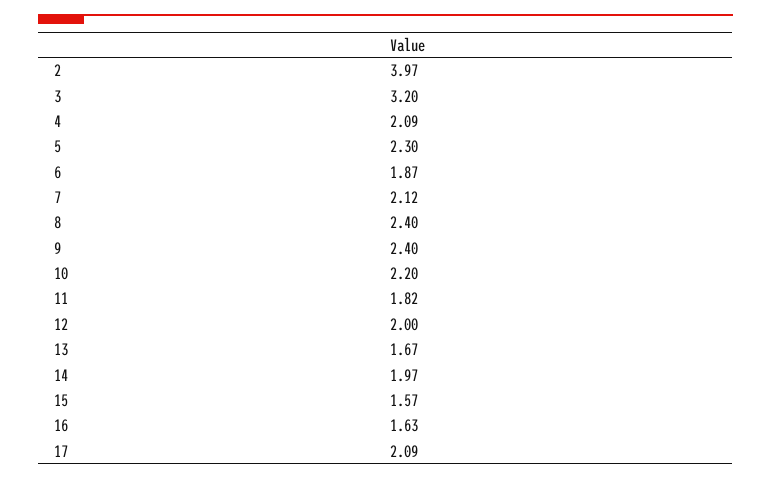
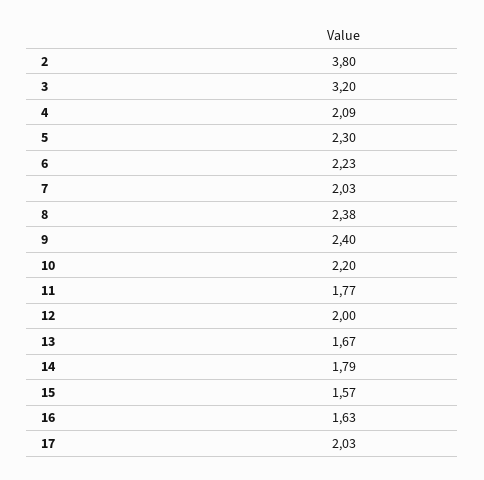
2: 3.97 -> 3.8
6: 1.87 -> 2.23
7: 2.12 -> 2.03
8: 2.4 -> 2.38
11: 1.82 -> 1.77
14: 1.97 -> 1.79
17: 2.09 -> 2.03

